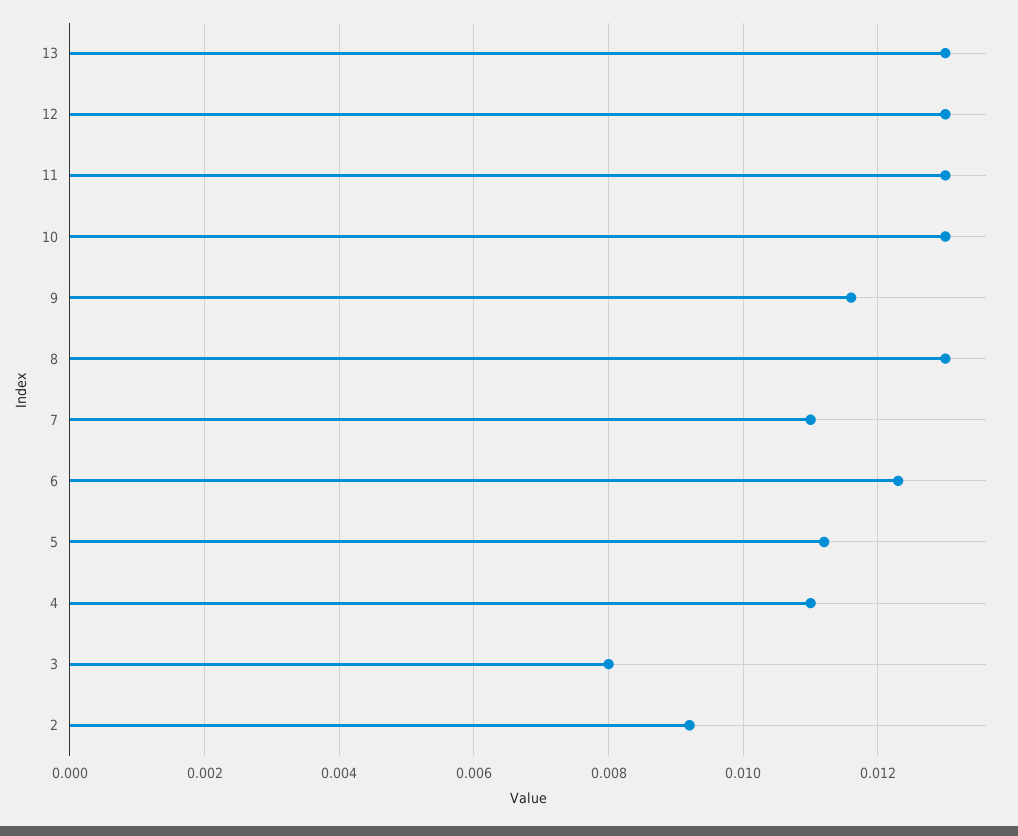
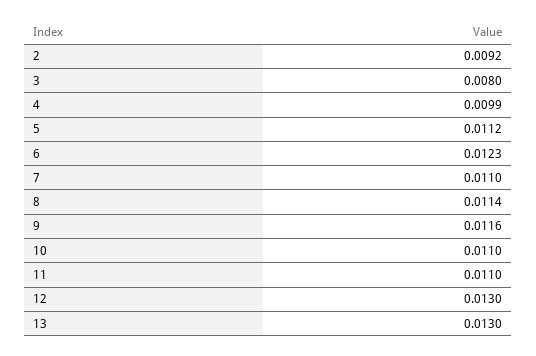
11: 0.013 -> 0.011
10: 0.013 -> 0.011
8: 0.013 -> 0.0114
4: 0.011 -> 0.0099

